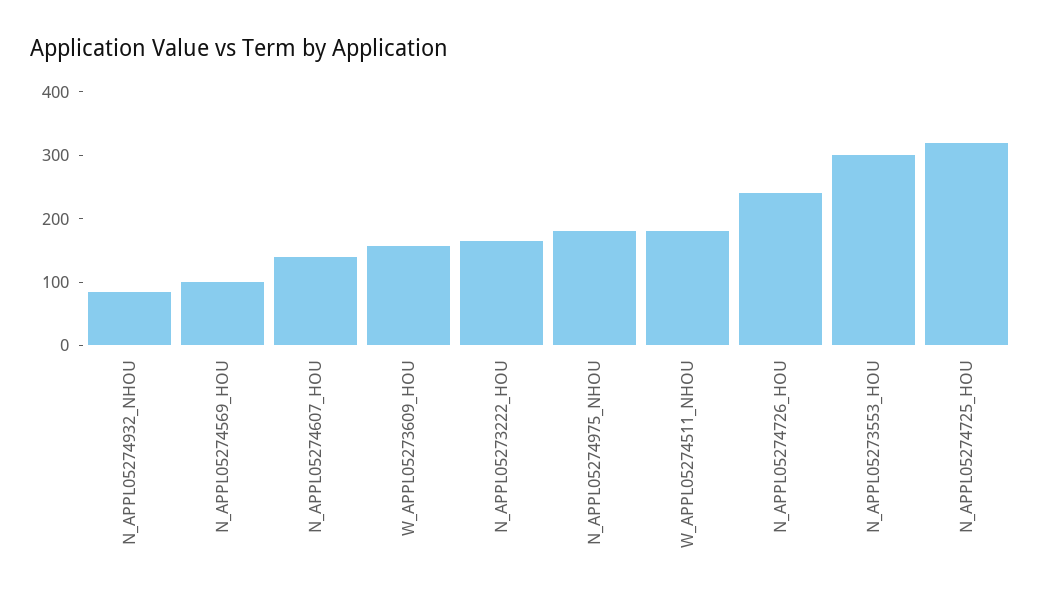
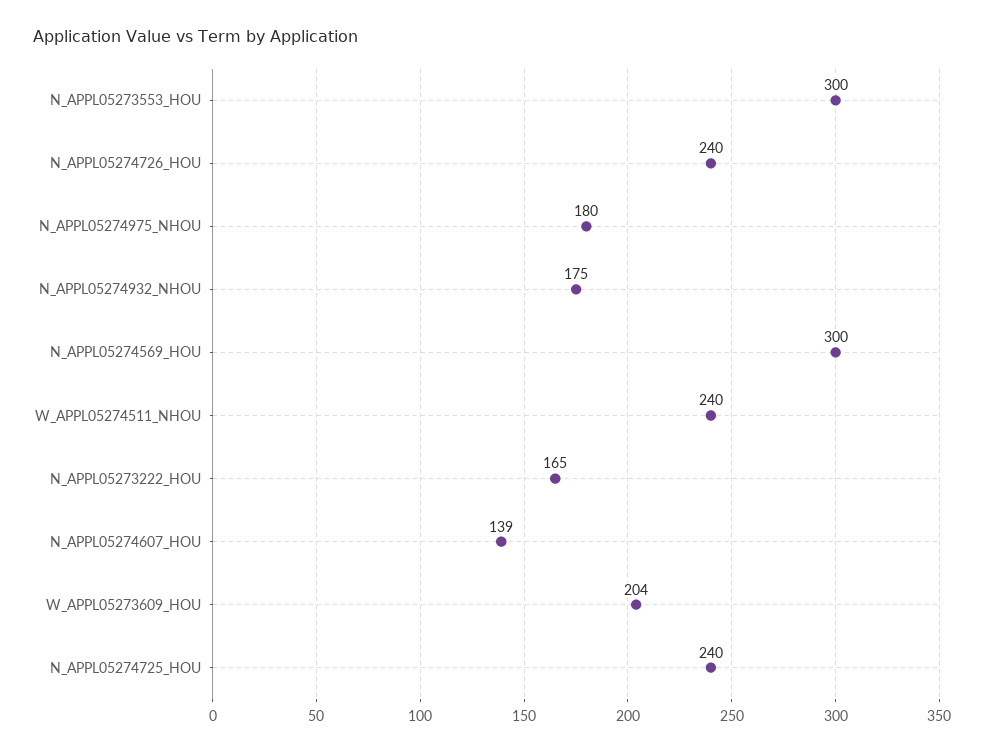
N_APPL05274932_NHOU: 80 -> 175
N_APPL05274569_HOU: 100 -> 300
W_APPL05273609_HOU: 160 -> 204
W_APPL05274511_NHOU: 180 -> 240
N_APPL05274725_HOU: 320 -> 240

